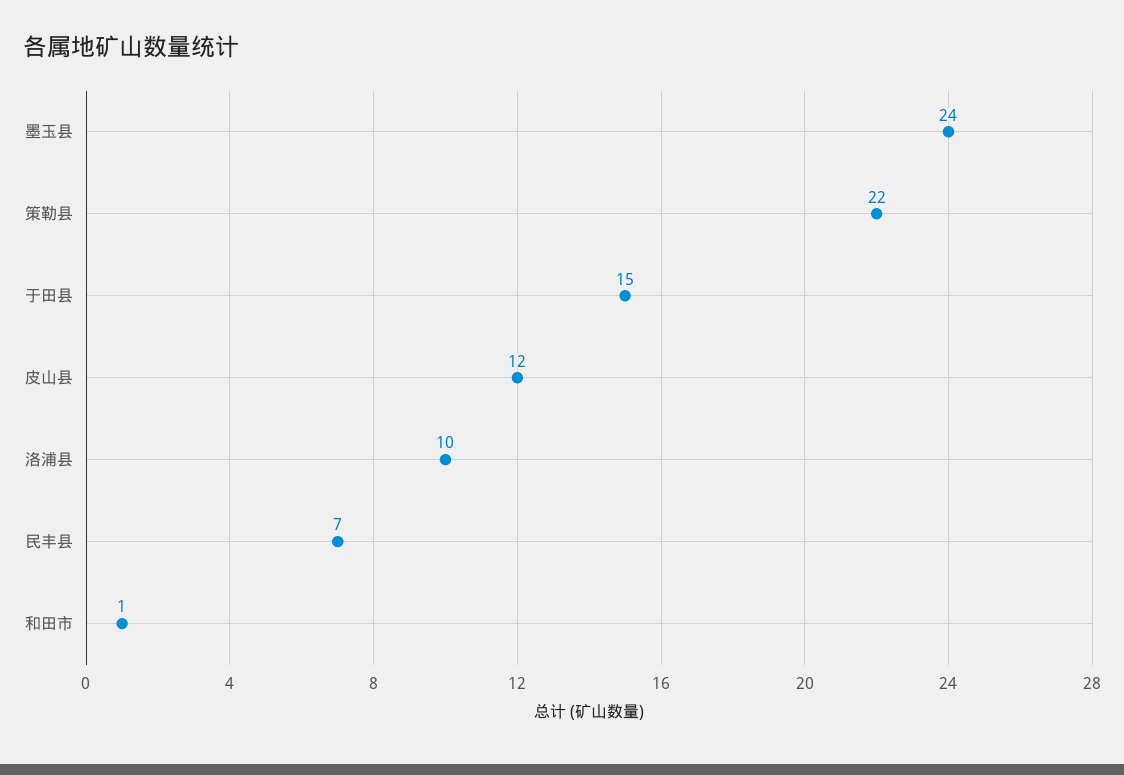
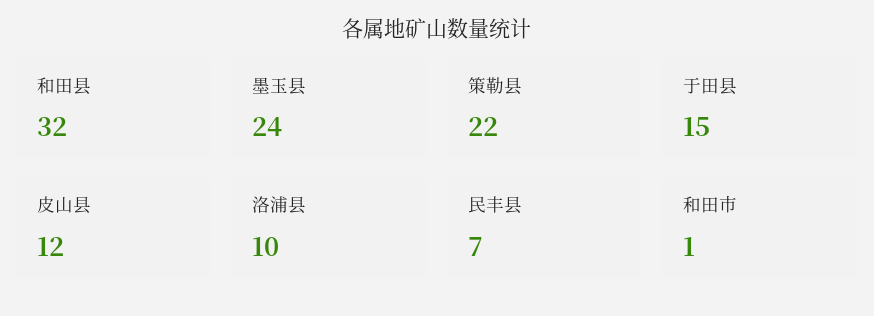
和田县: none -> 32

